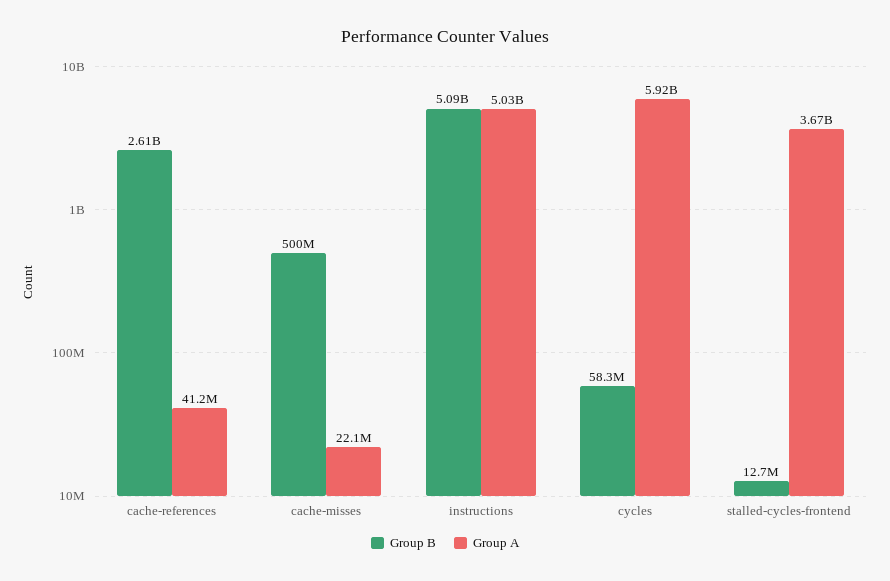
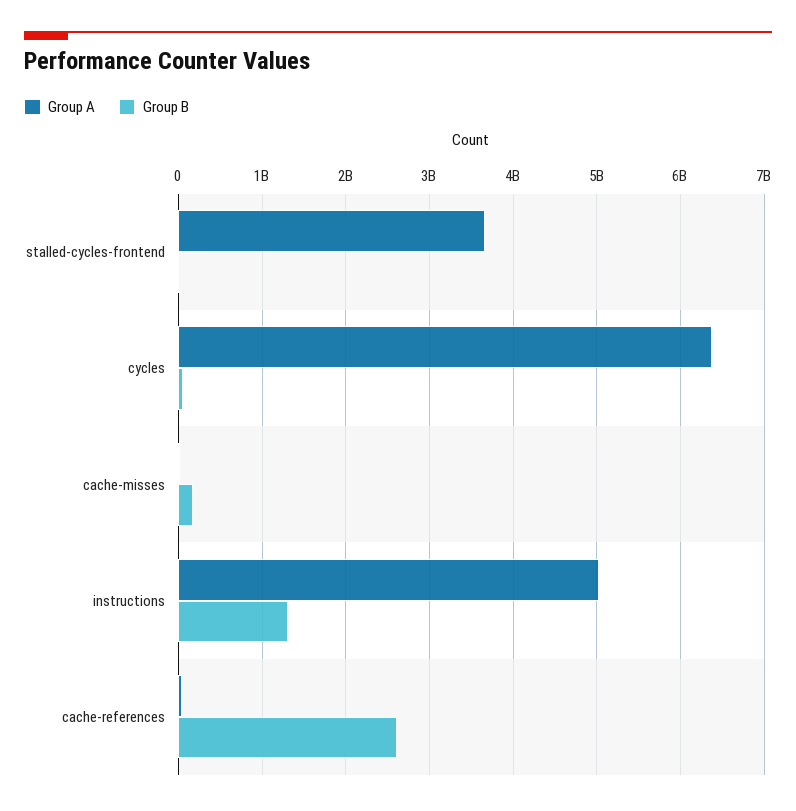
Group B, cache-misses: 500000000 -> 200000000
Group B, instructions: 5090000000 -> 1300000000
Group A, cycles: 5920000000 -> 6400000000

